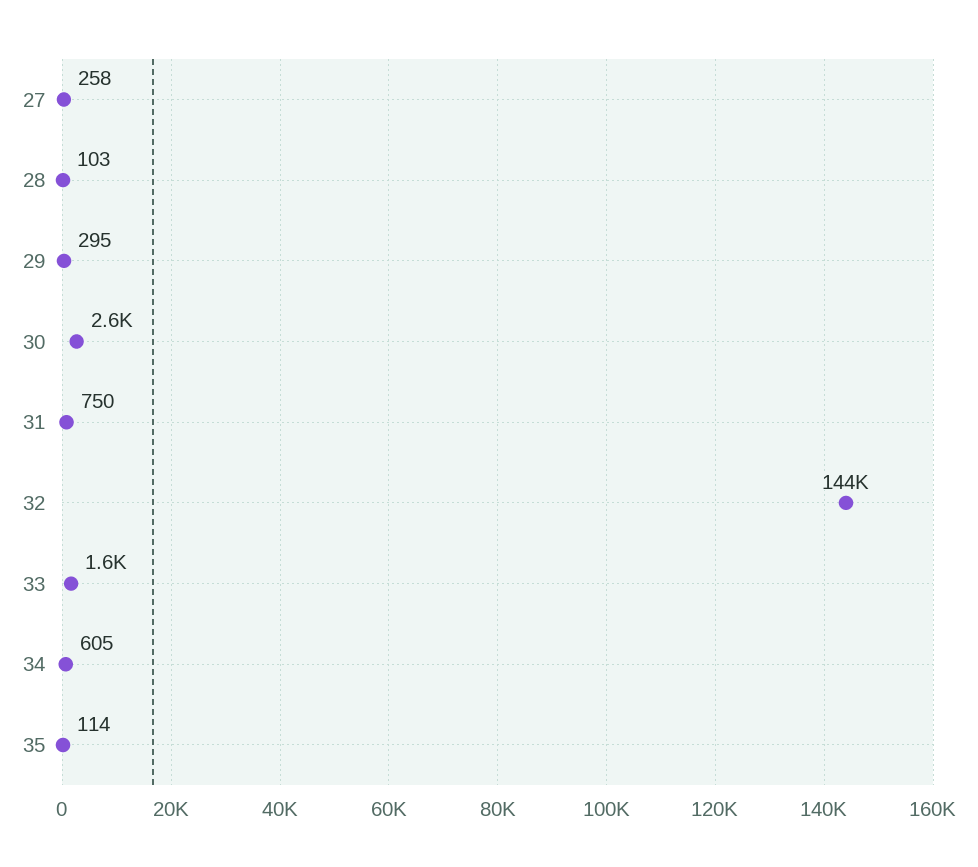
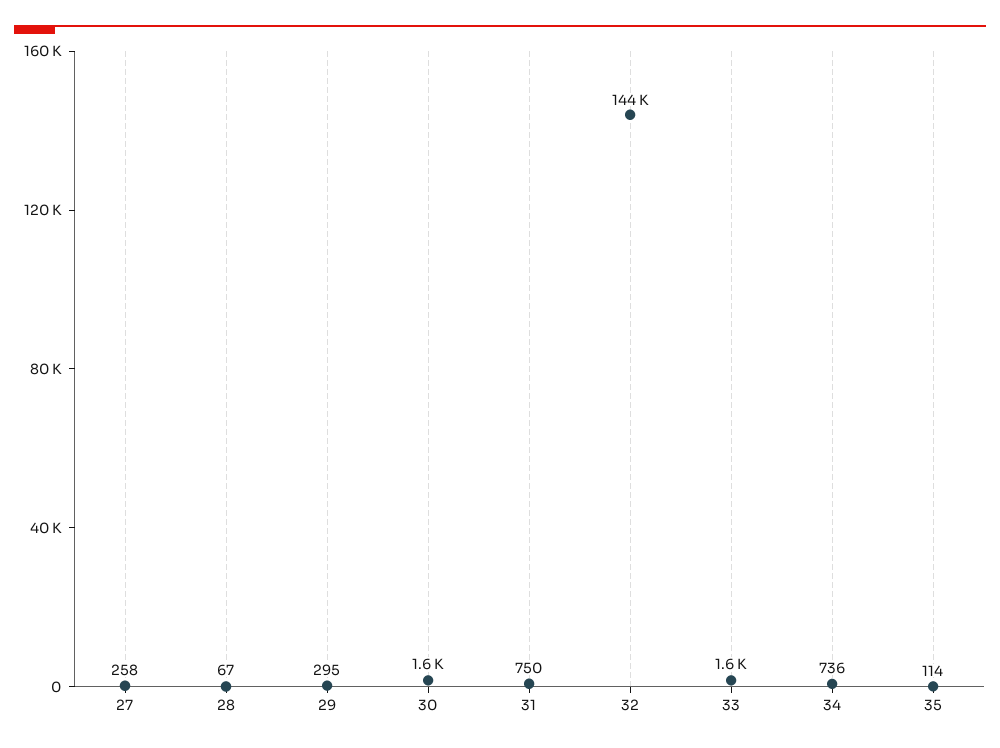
28: 103 -> 67
30: 2600 -> 1600
34: 605 -> 736

